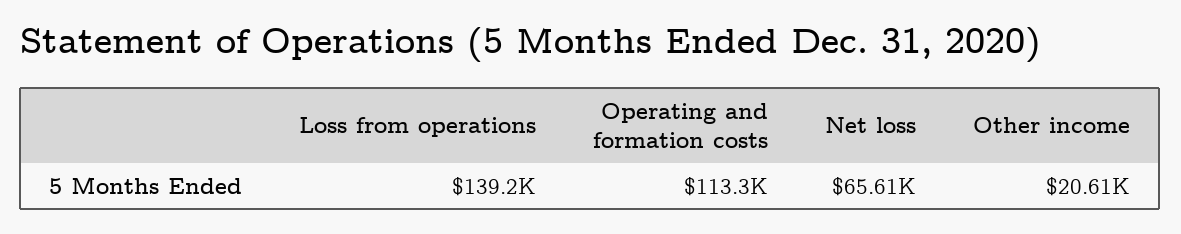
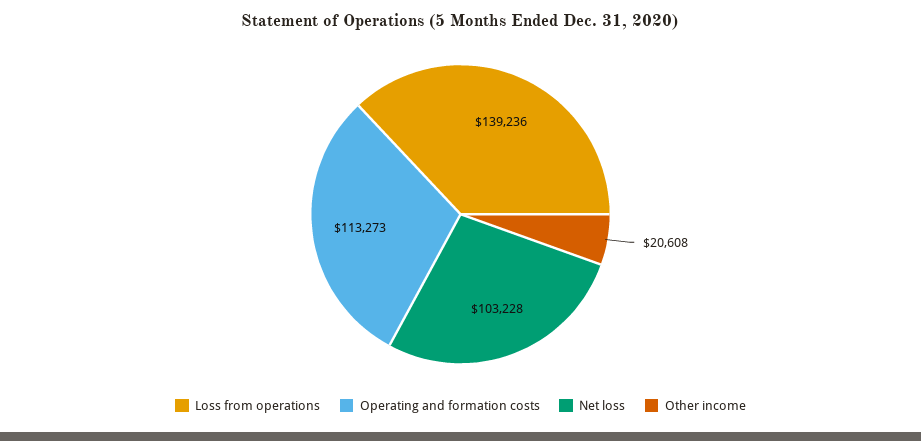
Net loss: 65610 -> 103228

